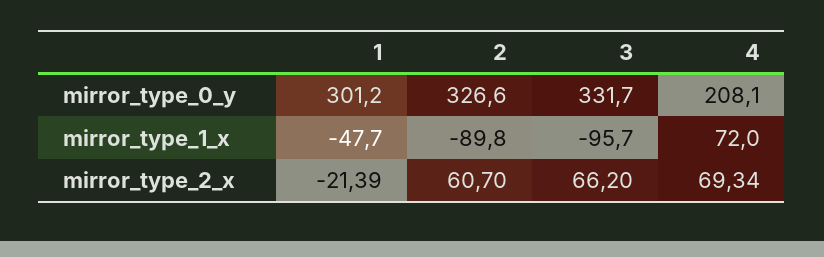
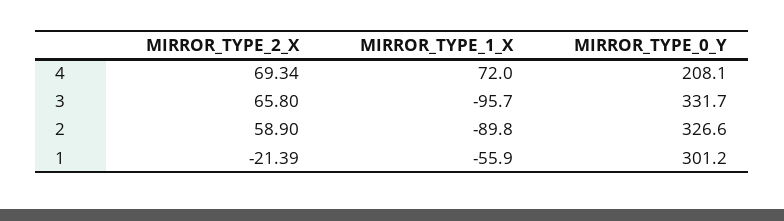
1, mirror_type_1_x: -47.7 -> -55.9
2, mirror_type_2_x: 60.7 -> 58.9
3, mirror_type_2_x: 66.2 -> 65.8

